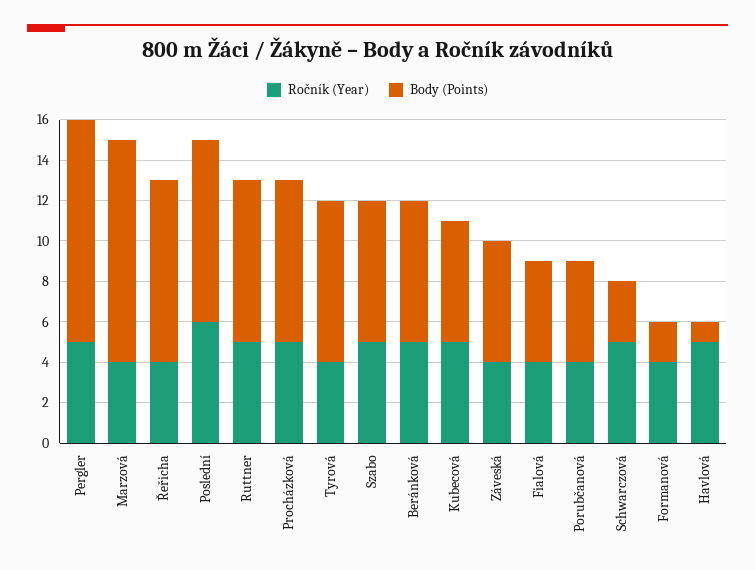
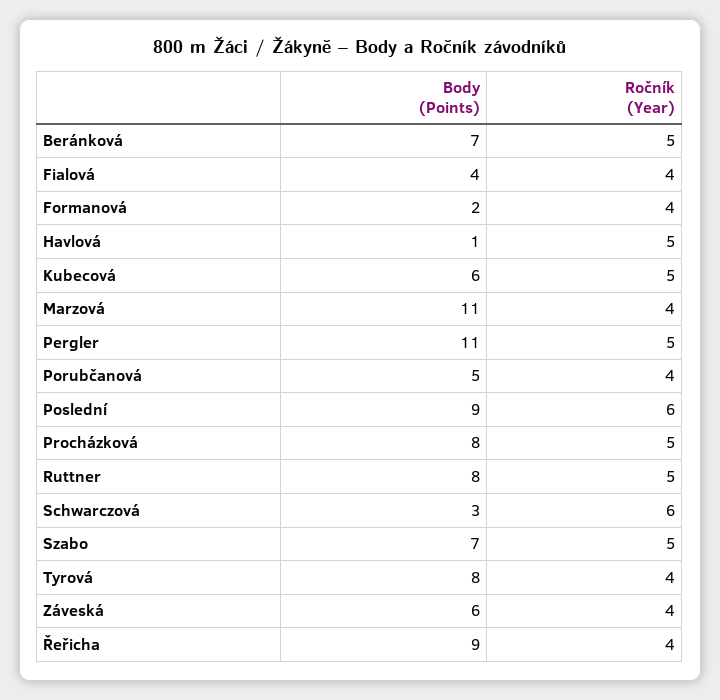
Body (Points), Fialová: 5 -> 4
Ročník (Year), Schwarczová: 5 -> 6

